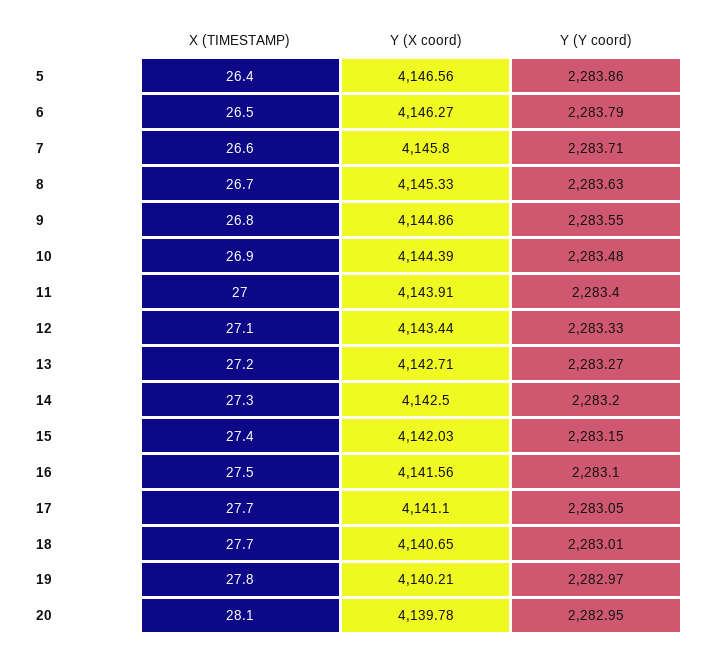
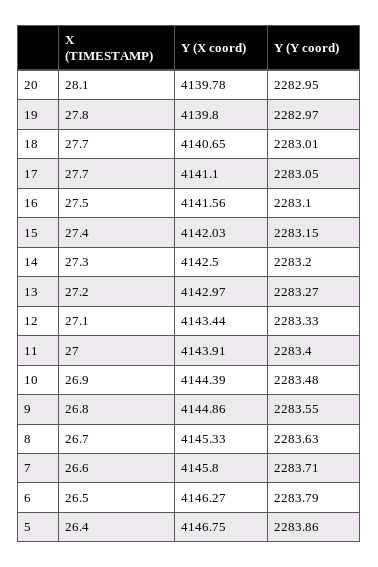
Y (X coord), 5: 4146.56 -> 4146.75
Y (X coord), 13: 4142.71 -> 4142.97
Y (X coord), 19: 4140.21 -> 4139.8

